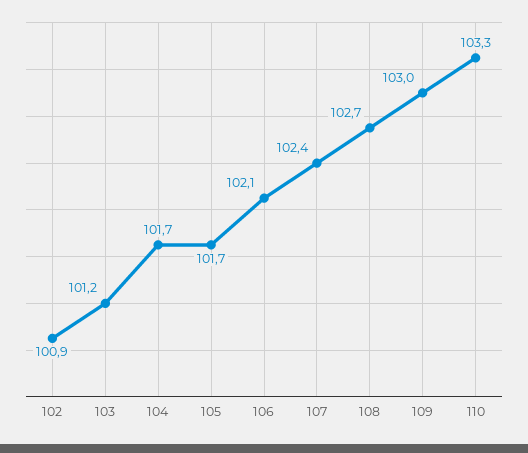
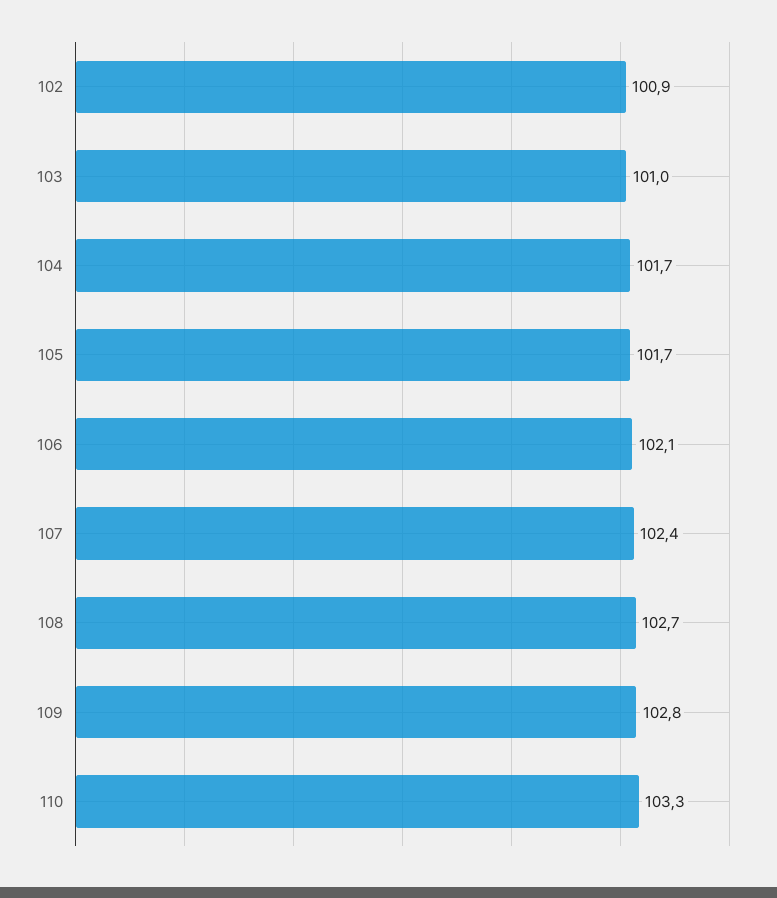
103: 101.2 -> 101
109: 103 -> 102.8

